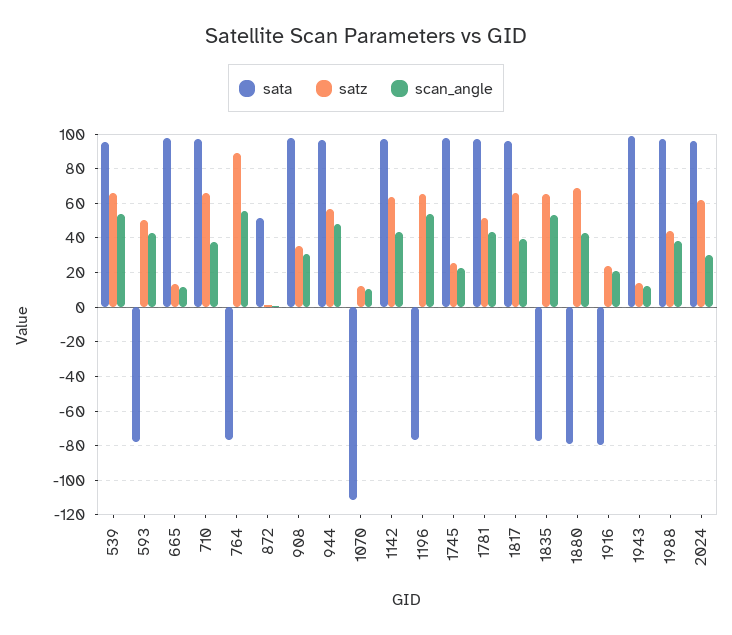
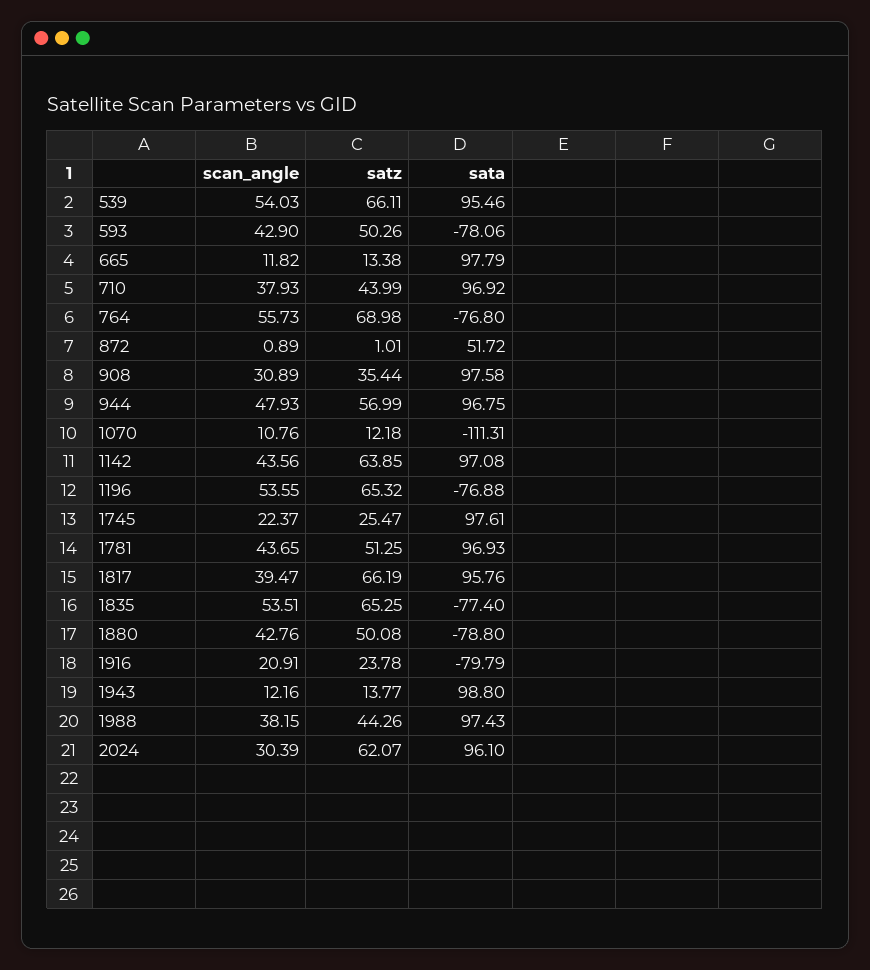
satz, 710: 65 -> 43.99
satz, 764: 90 -> 68.98
satz, 1880: 70 -> 50.08

